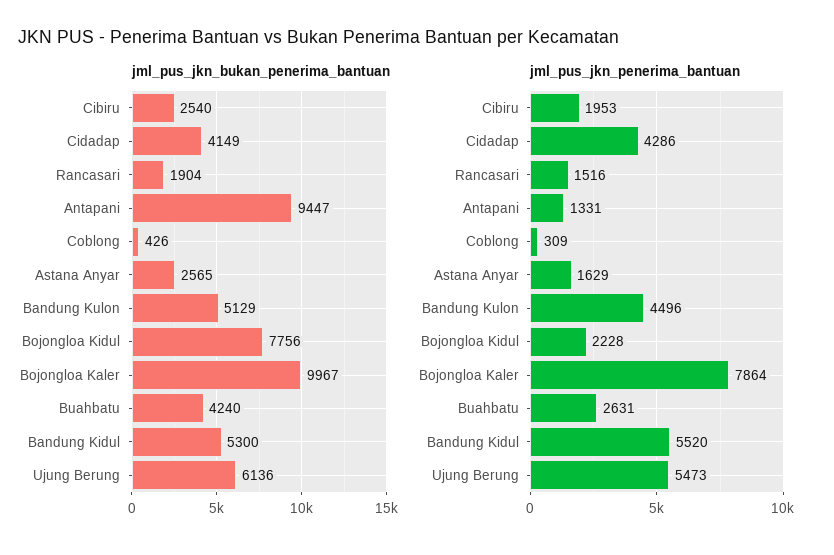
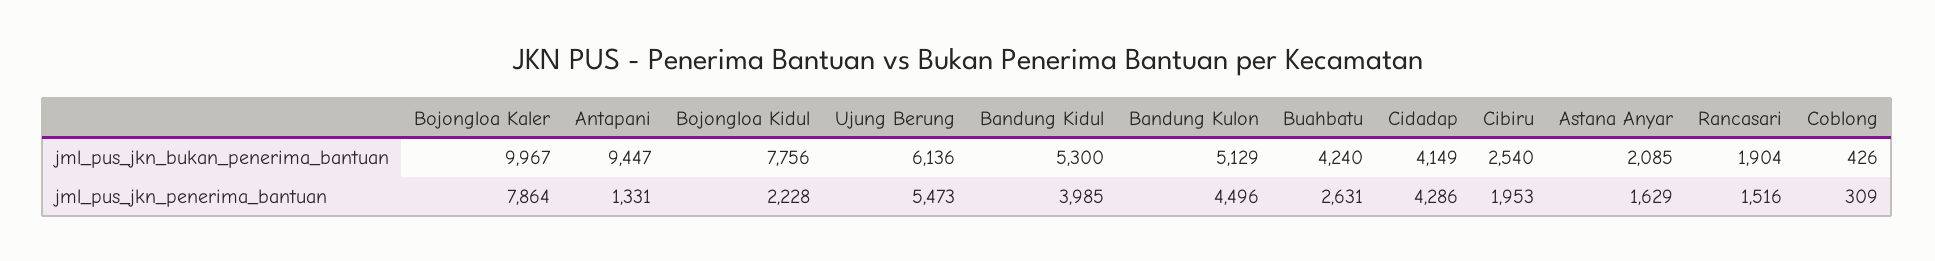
jml_pus_jkn_bukan_penerima_bantuan, Astana Anyar: 2565 -> 2085
jml_pus_jkn_penerima_bantuan, Bandung Kidul: 5520 -> 3985

